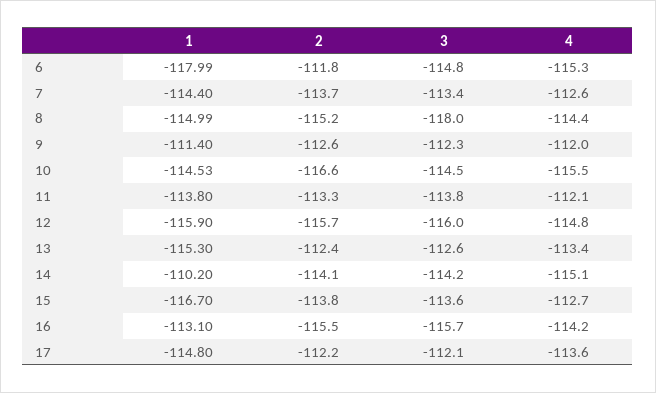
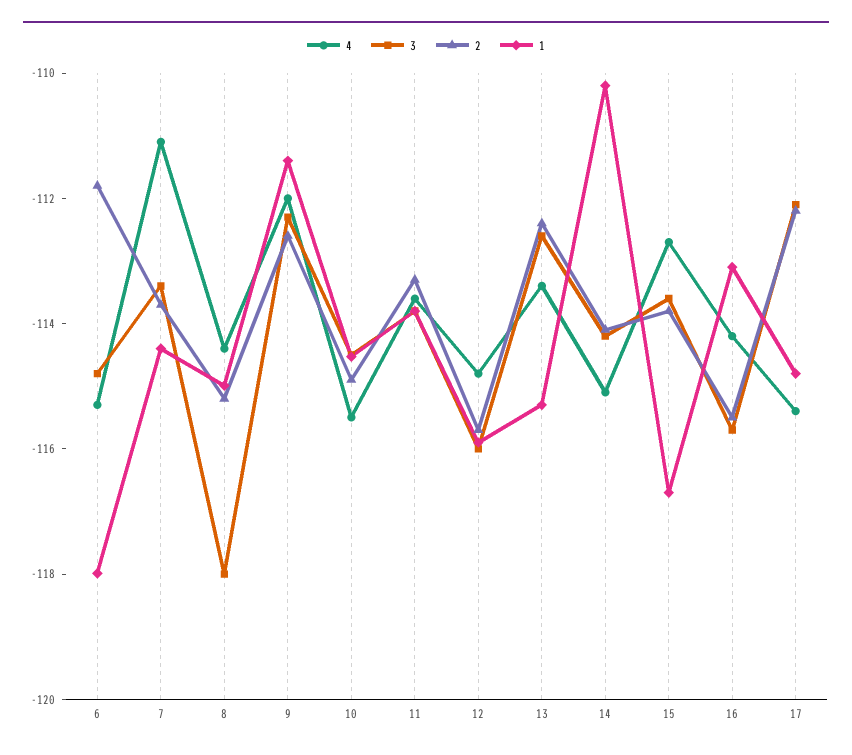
4, 7: -112.6 -> -111
2, 10: -116.6 -> -115
4, 11: -112.1 -> -113.5
4, 17: -113.6 -> -115.5

